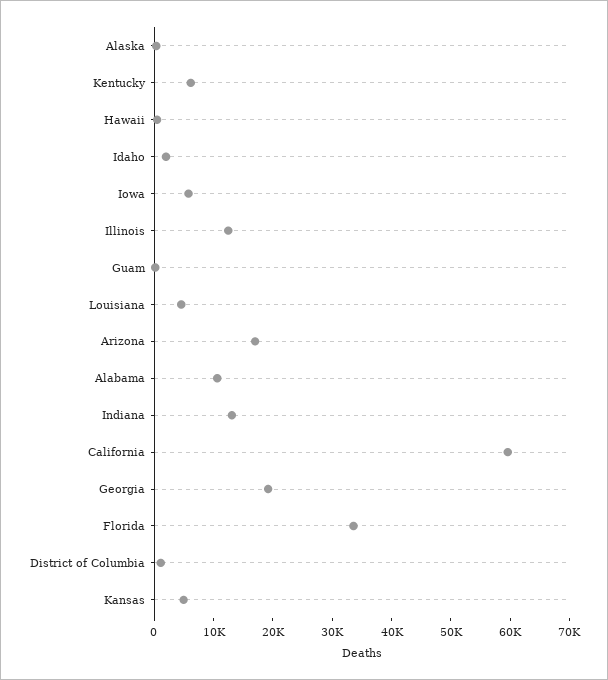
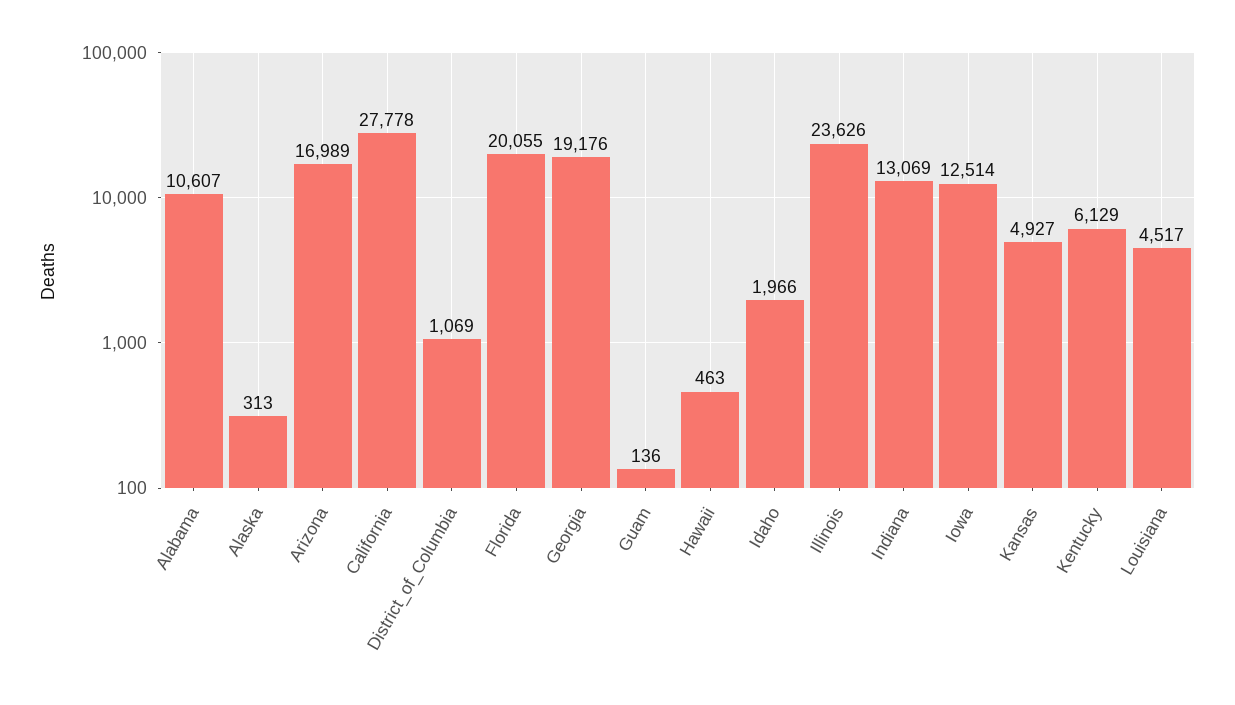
Iowa: 6000 -> 12514
Illinois: 12000 -> 23626
California: 60000 -> 27778
Florida: 34000 -> 20055

